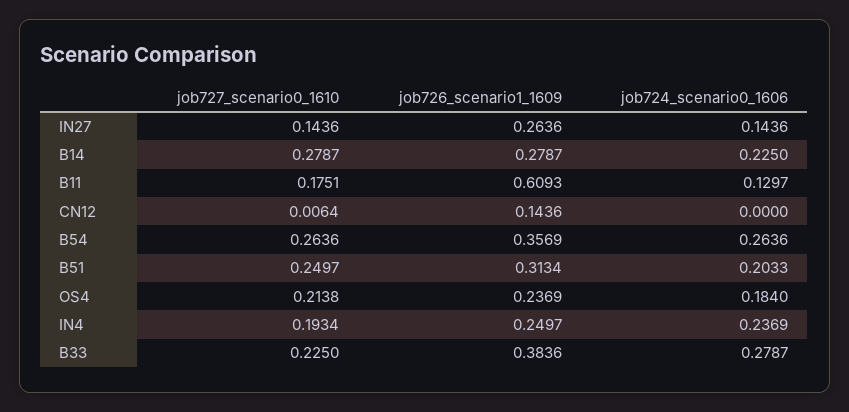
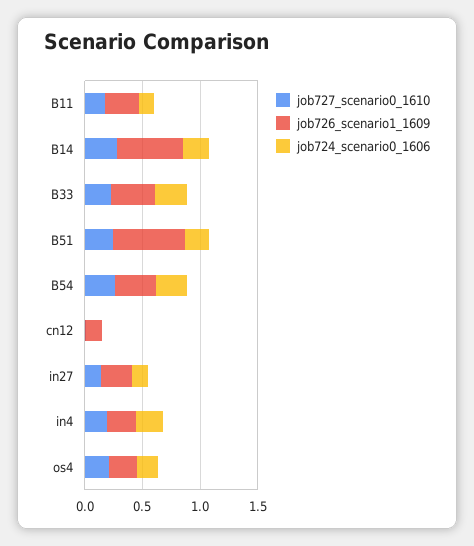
job726_scenario1_1609, B14: 0.2787 -> 0.6
job726_scenario1_1609, B11: 0.6093 -> 0.3
job726_scenario1_1609, B51: 0.3134 -> 0.6

